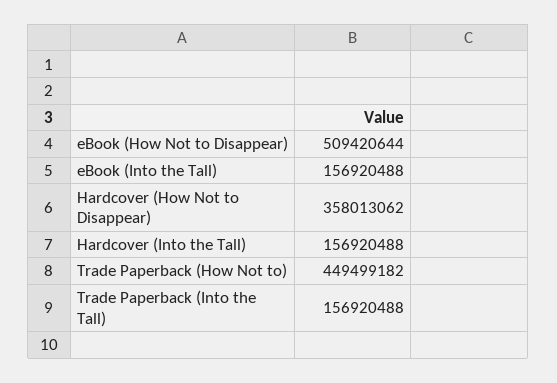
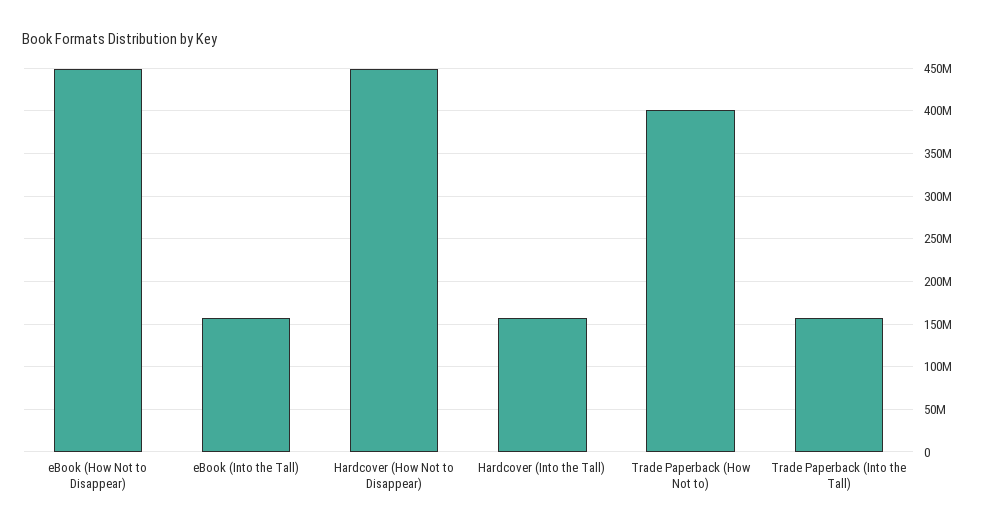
eBook (How Not to Disappear): 509420644 -> 450000000
Hardcover (How Not to Disappear): 358013062 -> 450000000
Trade Paperback (How Not to): 449499182 -> 400000000

